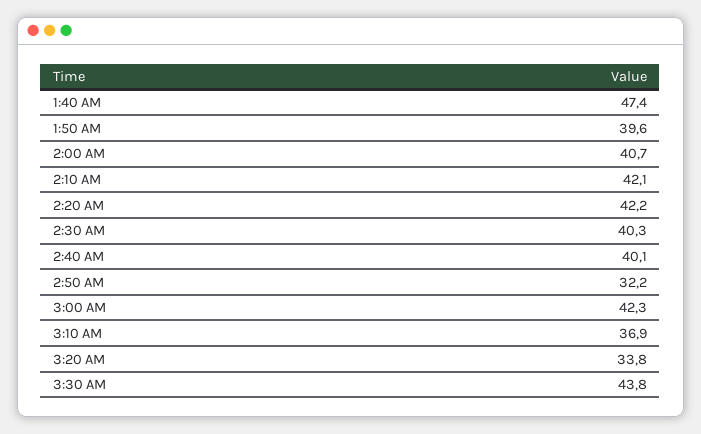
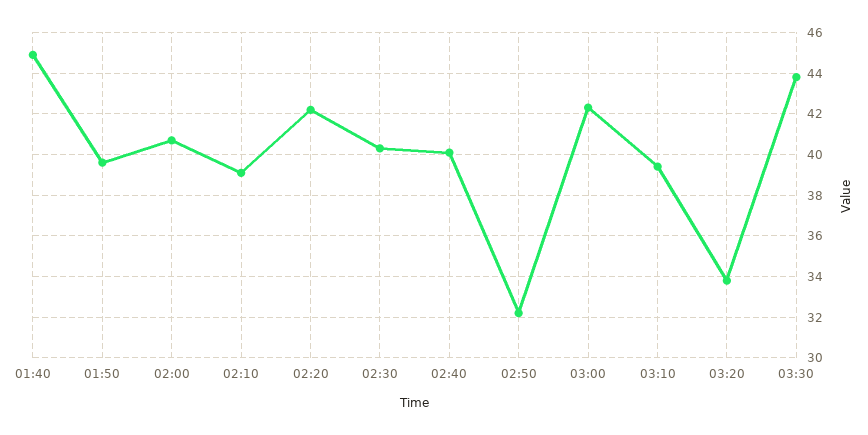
1:40 AM: 47.4 -> 45
2:10 AM: 42.1 -> 39
3:10 AM: 36.9 -> 39.5

